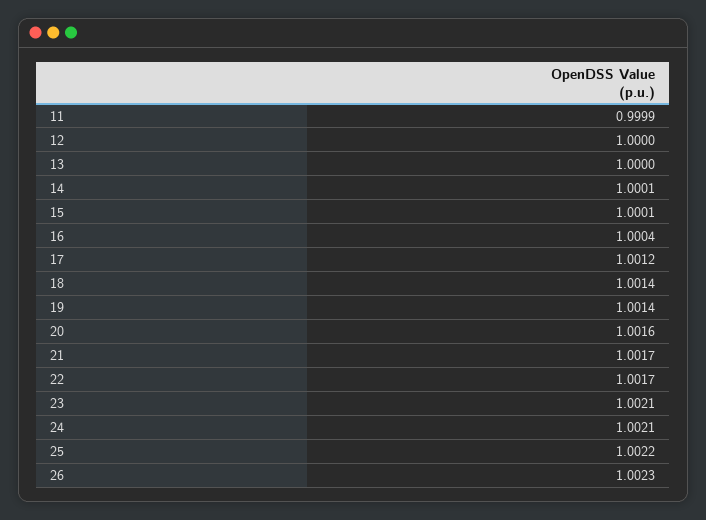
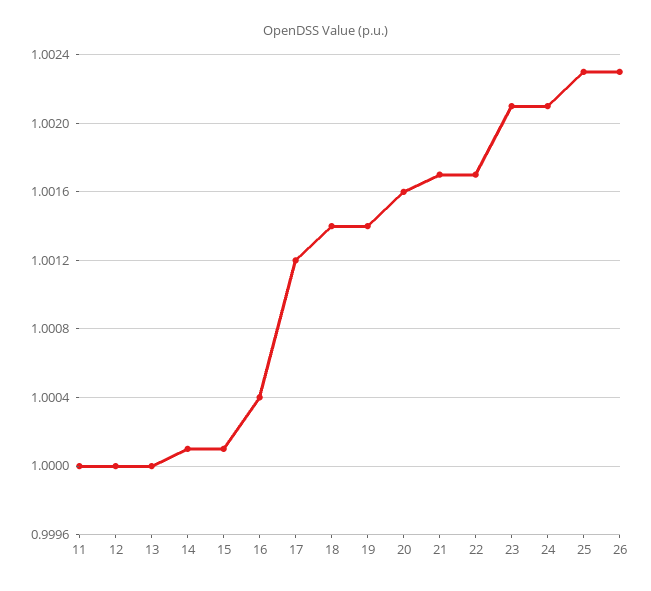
11: 0.9999 -> 1
25: 1.0022 -> 1.0023

